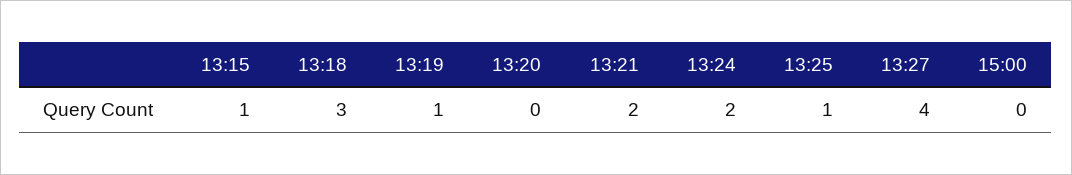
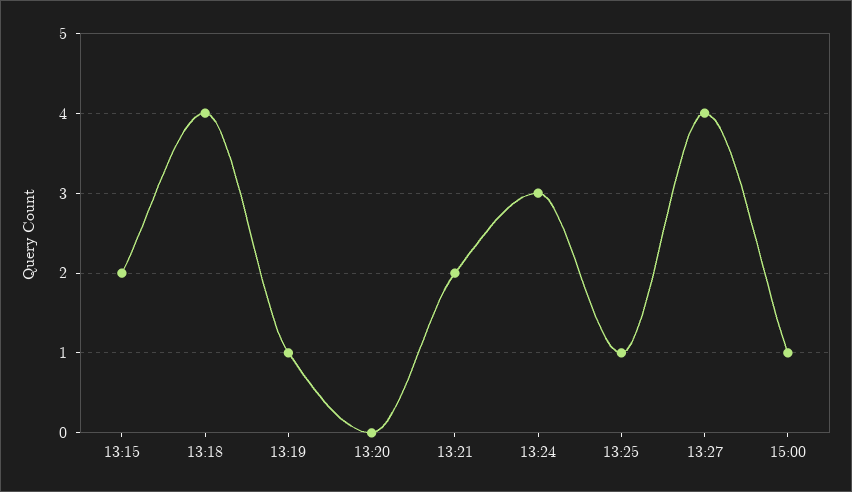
13:15: 1 -> 2
13:18: 3 -> 4
13:24: 2 -> 3
15:00: 0 -> 1

